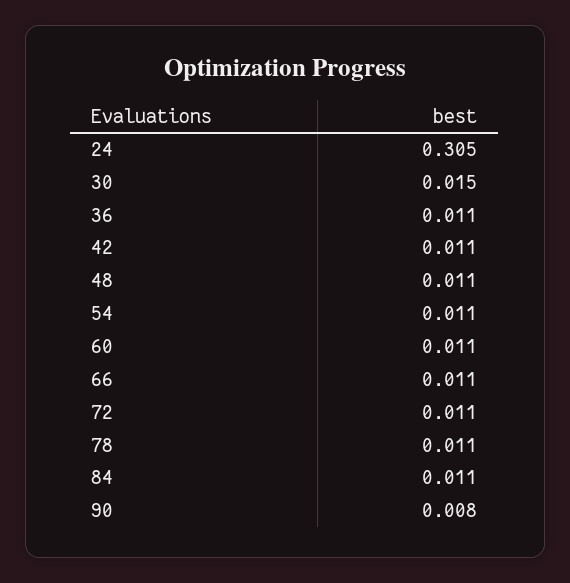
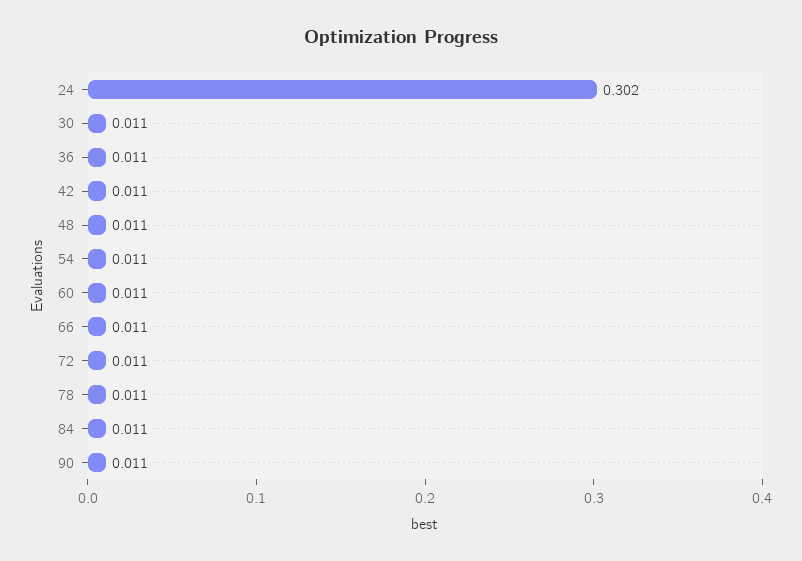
24: 0.305 -> 0.302
30: 0.015 -> 0.011
90: 0.008 -> 0.011

